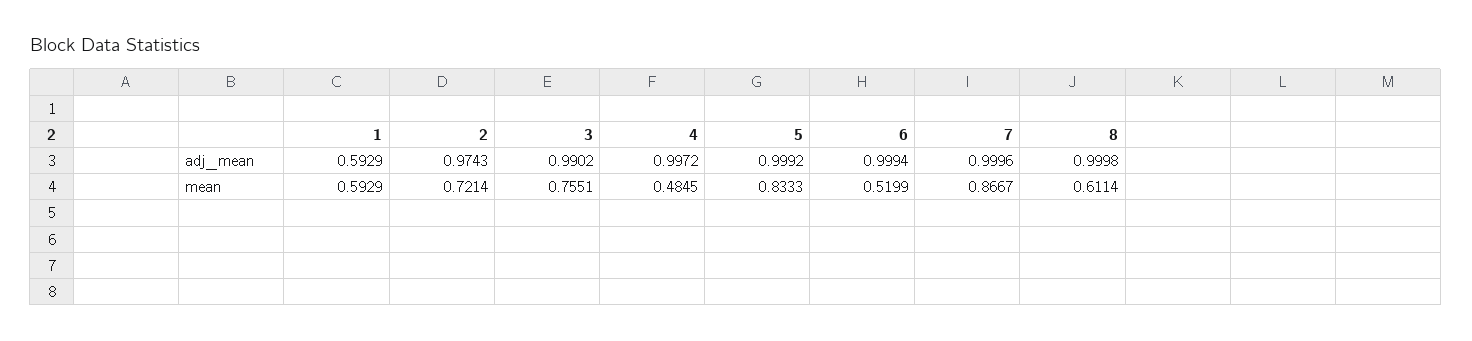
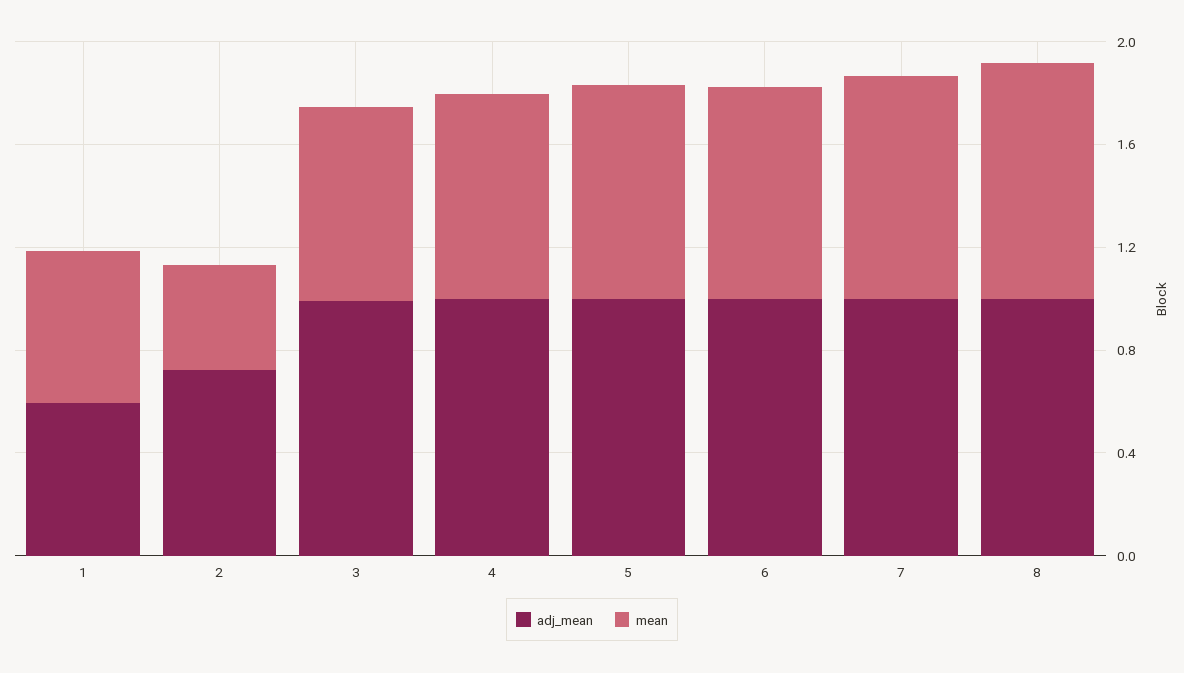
adj_mean, 2: 0.9743 -> 0.7
mean, 2: 0.7214 -> 0.4
mean, 4: 0.4845 -> 0.8
mean, 6: 0.5199 -> 0.8
mean, 8: 0.6114 -> 0.9

